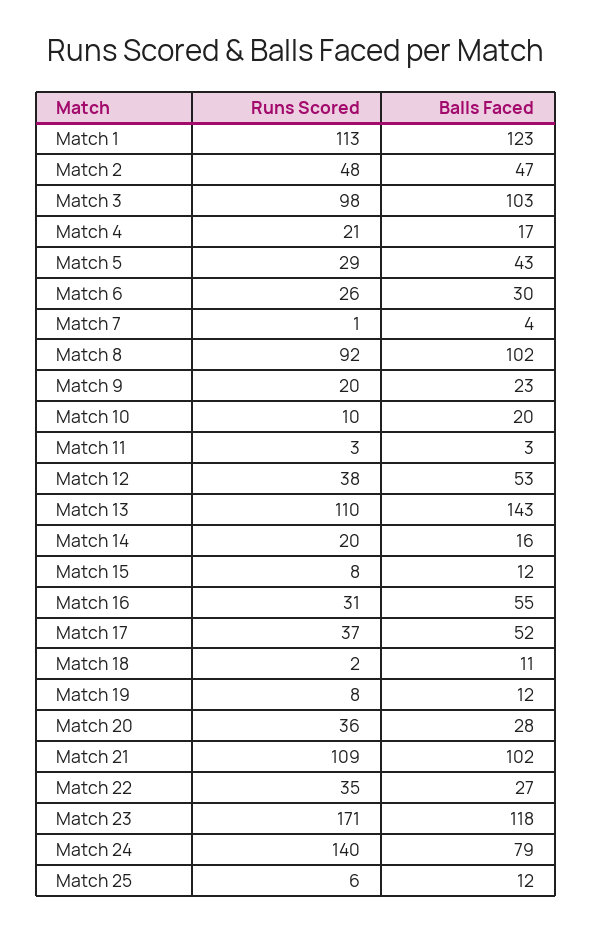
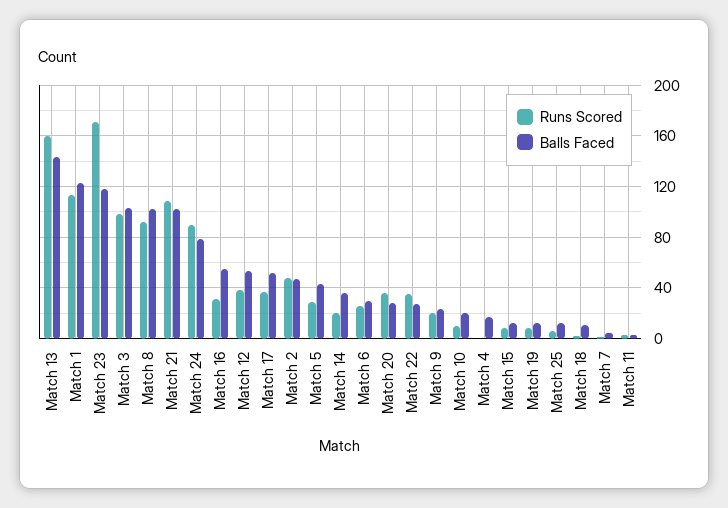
Runs Scored, Match 4: 21 -> 0
Runs Scored, Match 13: 110 -> 160
Balls Faced, Match 14: 16 -> 35
Runs Scored, Match 24: 140 -> 90

